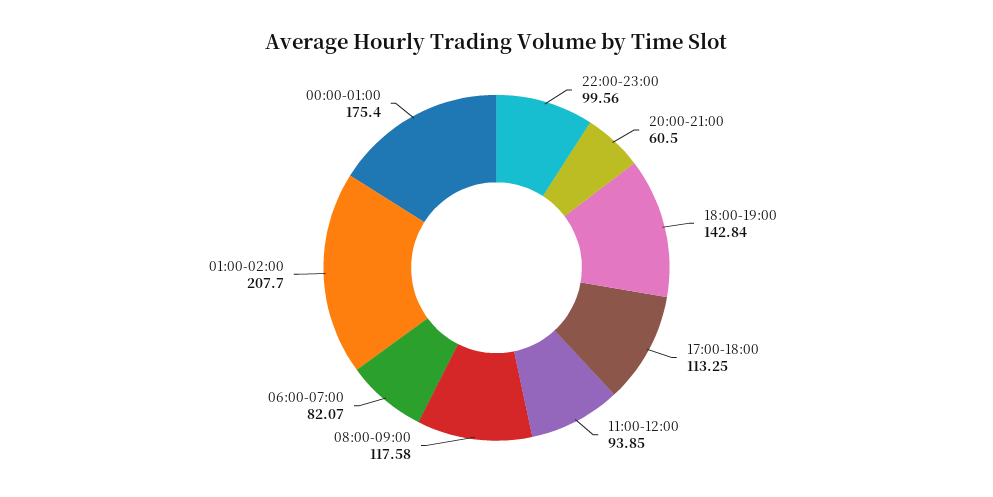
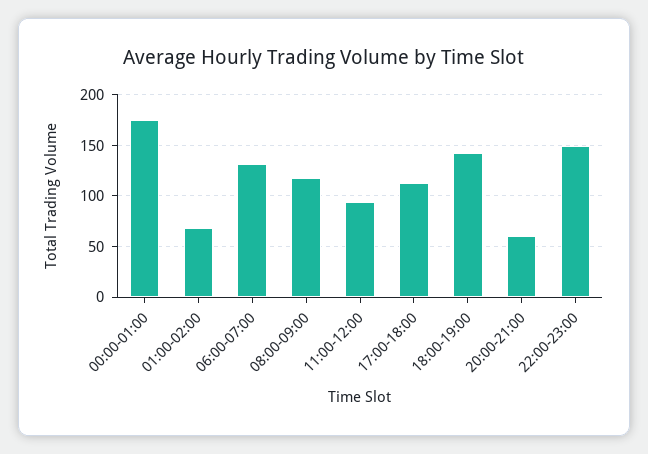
22:00-23:00: 99.56 -> 150
06:00-07:00: 82.07 -> 130
01:00-02:00: 207.7 -> 70

